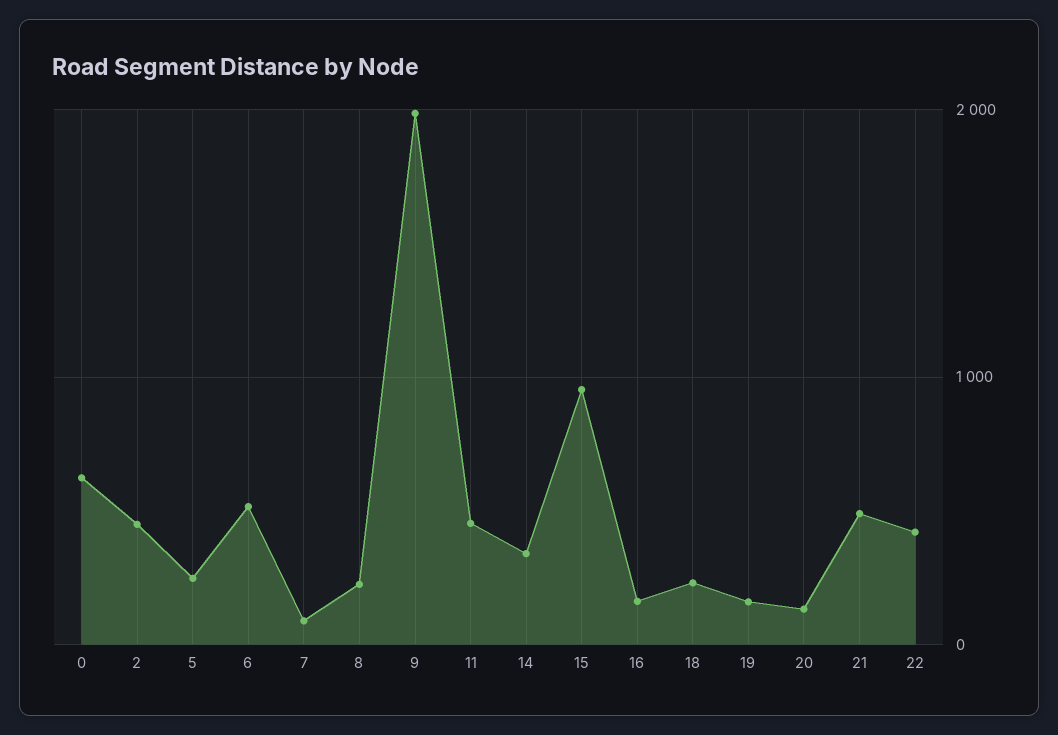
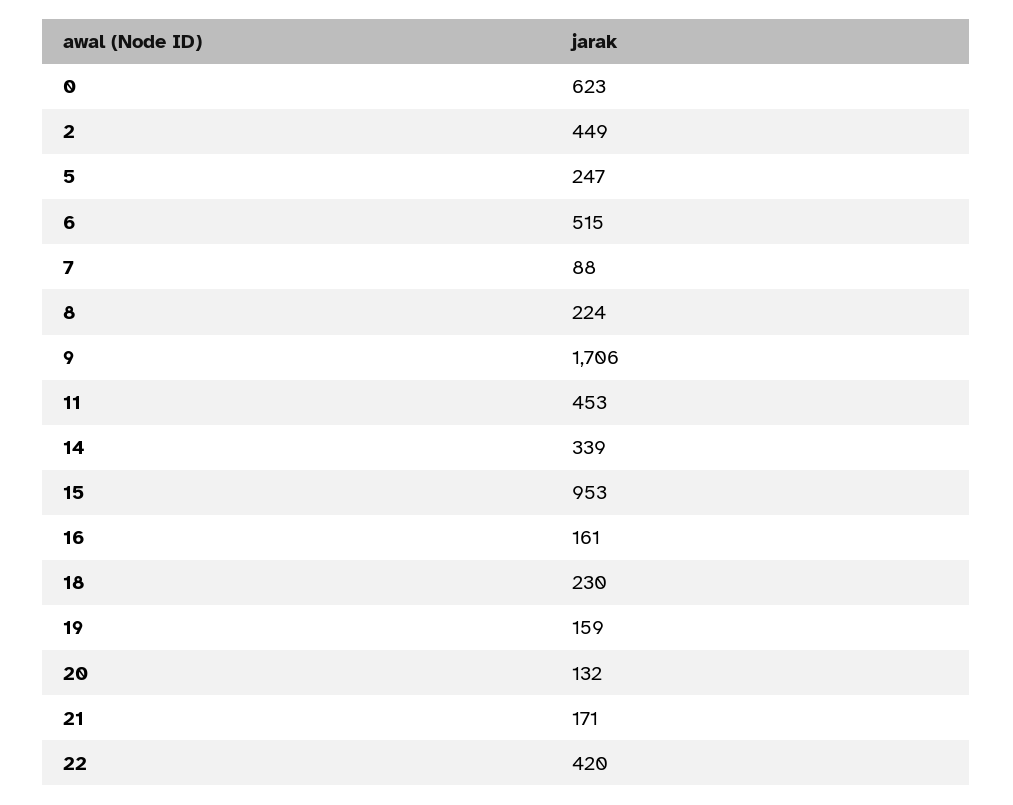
9: 2000 -> 1706
21: 500 -> 171

